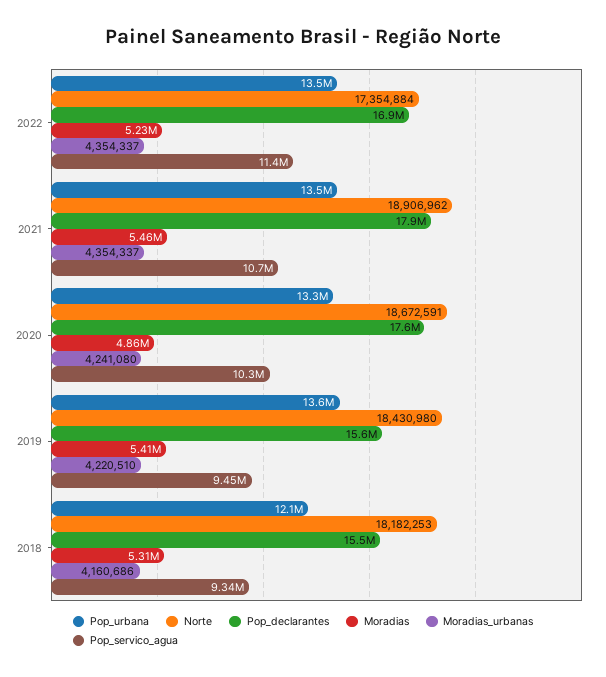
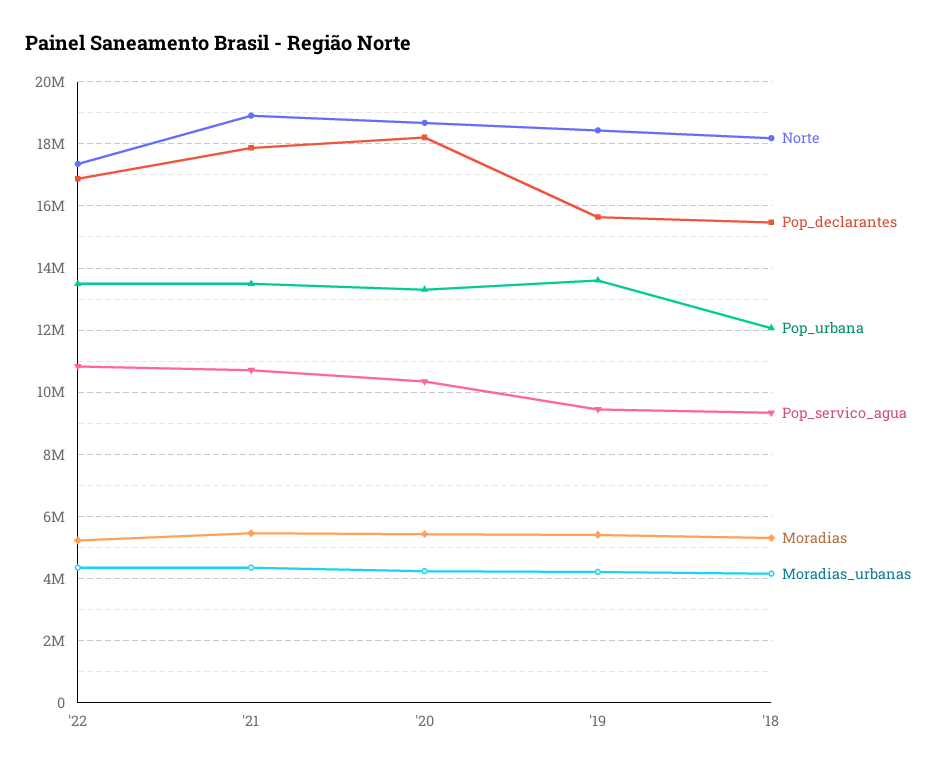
Pop_servico_agua, 2022: 11400000 -> 10800000
Pop_declarantes, 2020: 17600000 -> 18200000
Moradias, 2020: 4860000 -> 5400000

